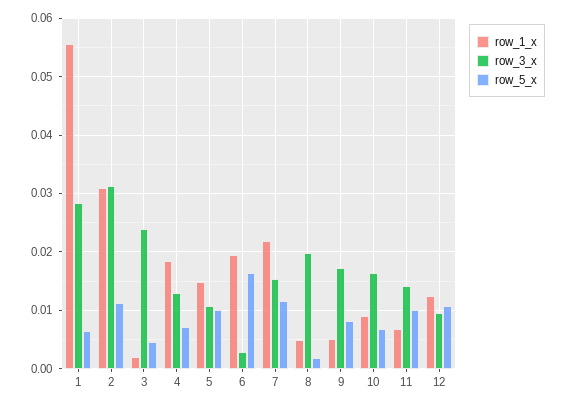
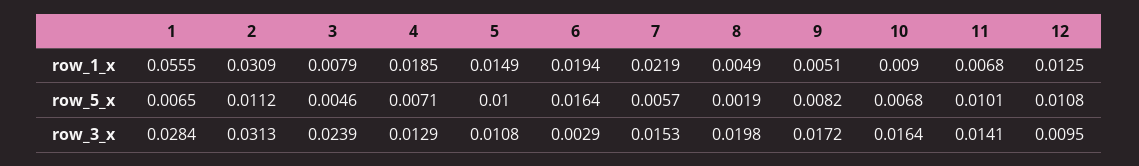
row_1_x, 3: 0.002 -> 0.0079
row_5_x, 7: 0.012 -> 0.0057

